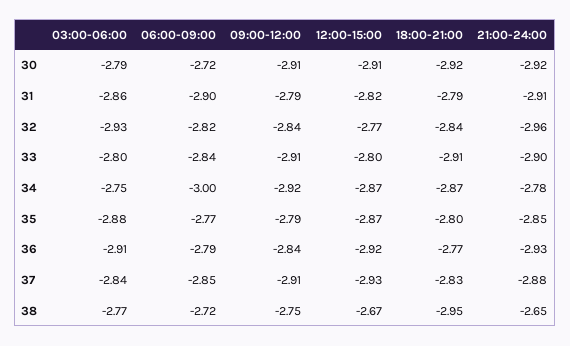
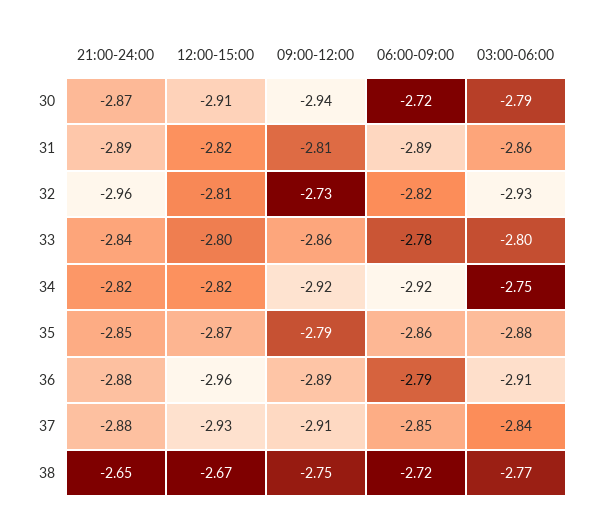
09:00-12:00, 30: -2.91 -> -2.94
18:00-21:00, 30: -2.92 -> none
21:00-24:00, 30: -2.92 -> -2.87
06:00-09:00, 31: -2.9 -> -2.89
09:00-12:00, 31: -2.79 -> -2.81
18:00-21:00, 31: -2.79 -> none
21:00-24:00, 31: -2.91 -> -2.89
09:00-12:00, 32: -2.84 -> -2.73
12:00-15:00, 32: -2.77 -> -2.81
18:00-21:00, 32: -2.84 -> none
06:00-09:00, 33: -2.84 -> -2.78
09:00-12:00, 33: -2.91 -> -2.86
18:00-21:00, 33: -2.91 -> none
21:00-24:00, 33: -2.9 -> -2.84
06:00-09:00, 34: -3 -> -2.92
12:00-15:00, 34: -2.87 -> -2.82
18:00-21:00, 34: -2.87 -> none
21:00-24:00, 34: -2.78 -> -2.82
06:00-09:00, 35: -2.77 -> -2.86
18:00-21:00, 35: -2.8 -> none
09:00-12:00, 36: -2.84 -> -2.89
12:00-15:00, 36: -2.92 -> -2.96
18:00-21:00, 36: -2.77 -> none
21:00-24:00, 36: -2.93 -> -2.88
18:00-21:00, 37: -2.83 -> none
18:00-21:00, 38: -2.95 -> none

